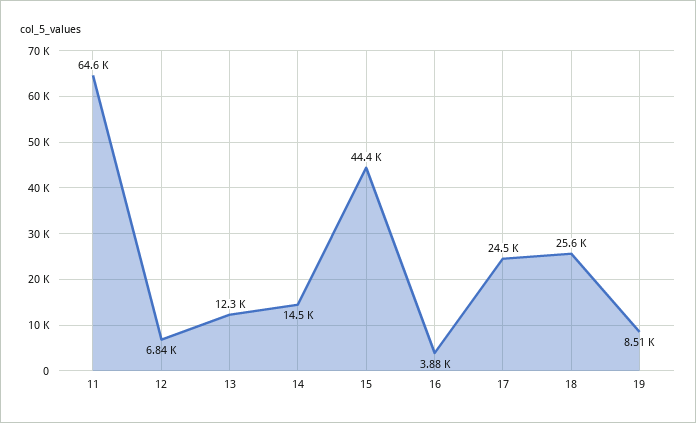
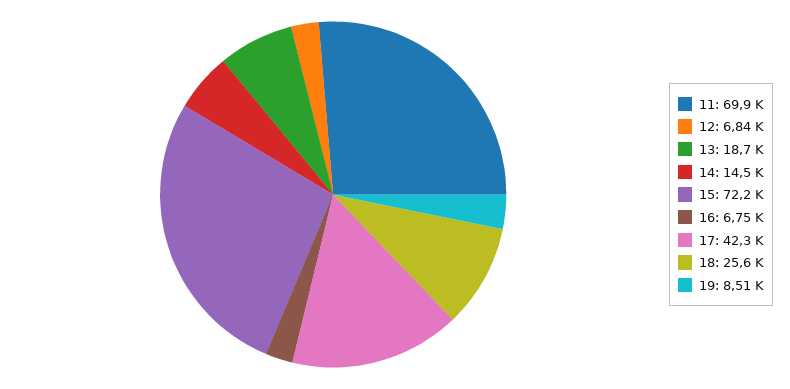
11: 64600 -> 69900
13: 12300 -> 18700
15: 44400 -> 72200
16: 3880 -> 6750
17: 24500 -> 42300

